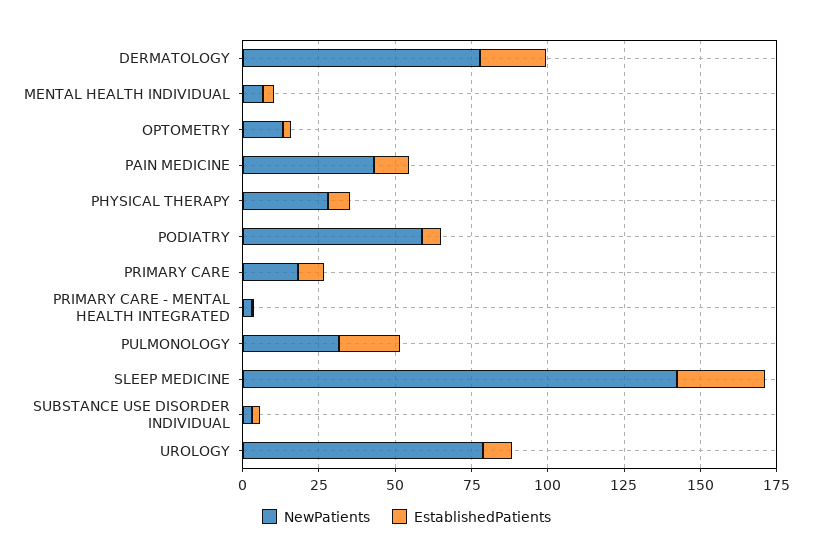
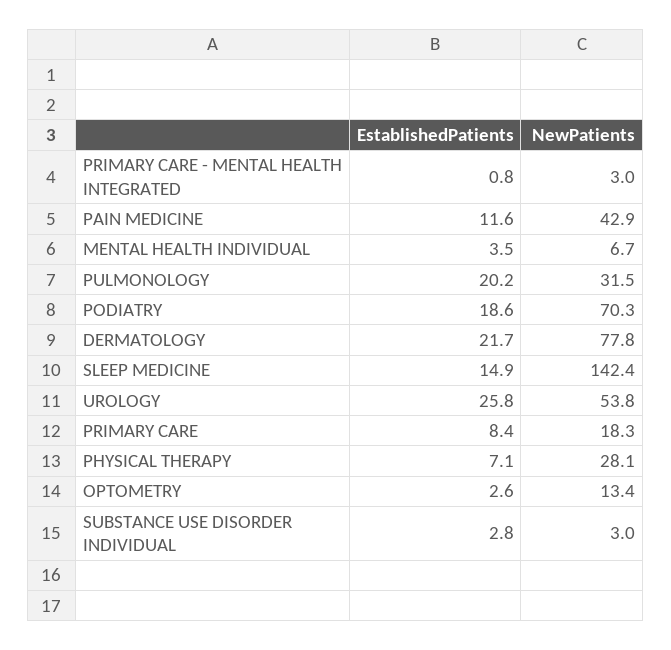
NewPatients, PODIATRY: 60 -> 70.3
EstablishedPatients, PODIATRY: 5 -> 18.6
EstablishedPatients, SLEEP MEDICINE: 30 -> 14.9
NewPatients, UROLOGY: 80 -> 53.8
EstablishedPatients, UROLOGY: 10 -> 25.8

